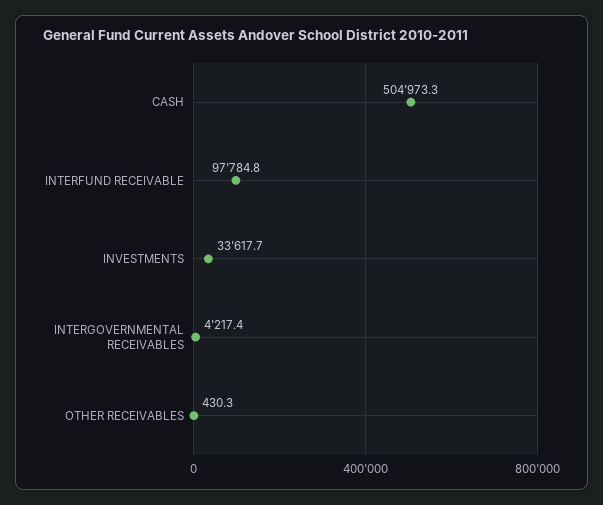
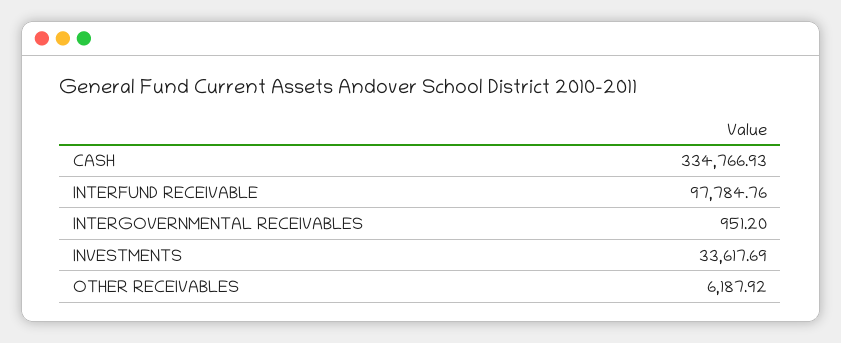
CASH: 504973.3 -> 334766.93
INTERGOVERNMENTAL RECEIVABLES: 4217.4 -> 951.2
OTHER RECEIVABLES: 430.3 -> 6187.92

